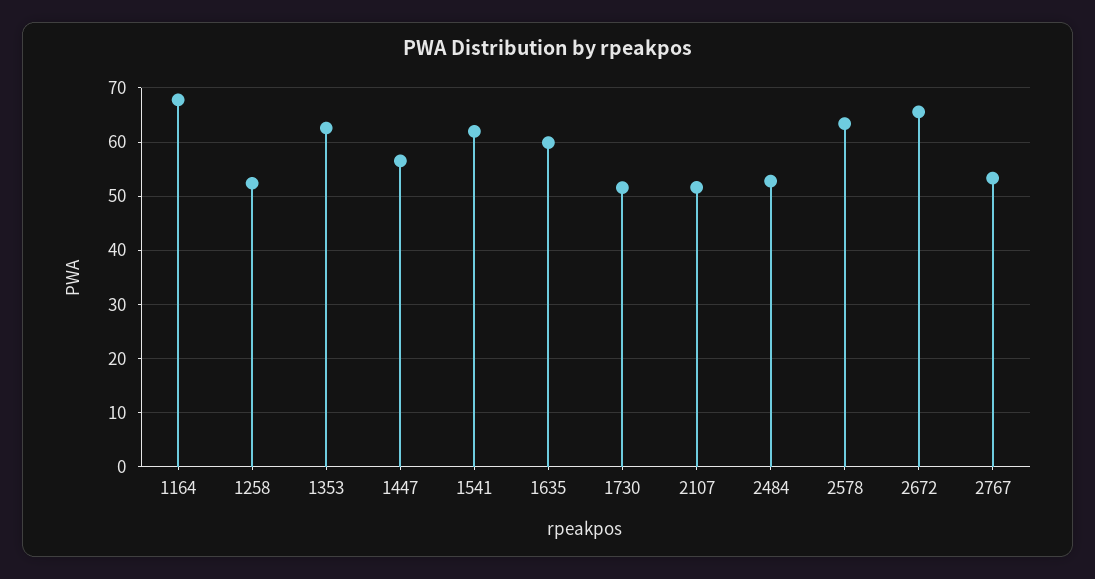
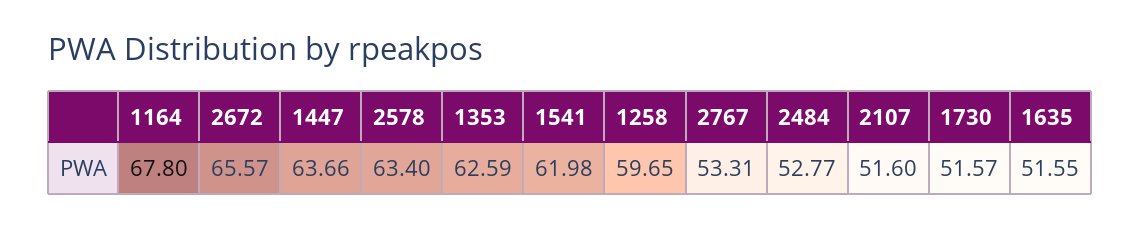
1258: 52 -> 59.65
1447: 56 -> 63.66
1635: 60 -> 51.55

